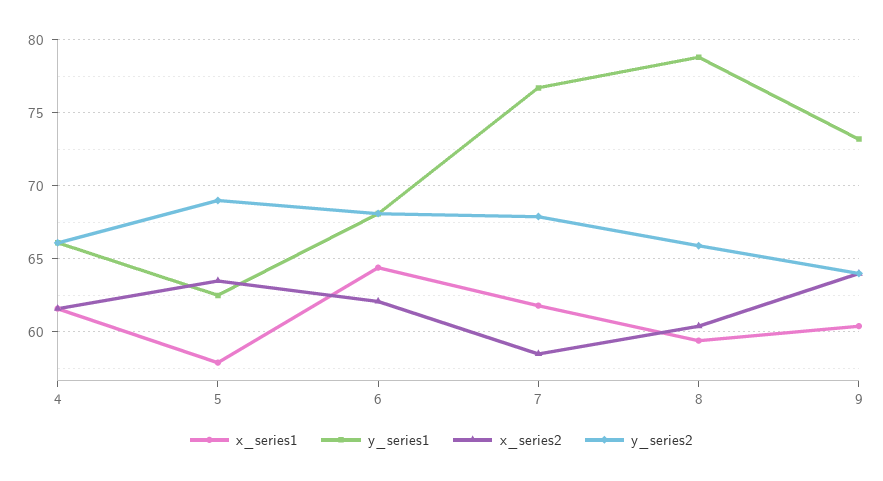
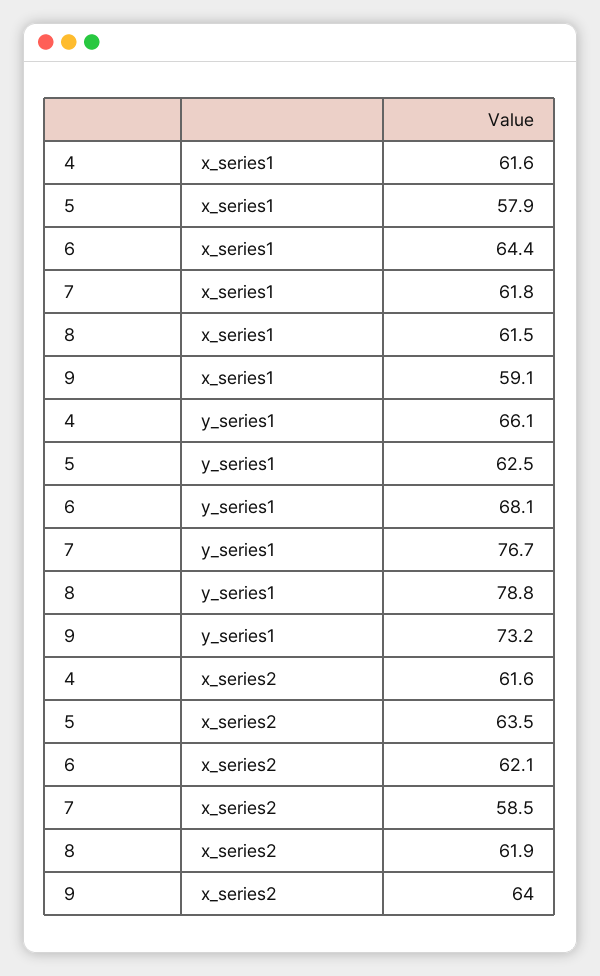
y_series2, 4: 66 -> none
y_series2, 5: 69 -> none
y_series2, 6: 68 -> none
y_series2, 7: 68 -> none
x_series1, 8: 59.5 -> 61.5
x_series2, 8: 60.5 -> 61.9
y_series2, 8: 66 -> none
x_series1, 9: 60.5 -> 59.1
y_series2, 9: 64 -> none

